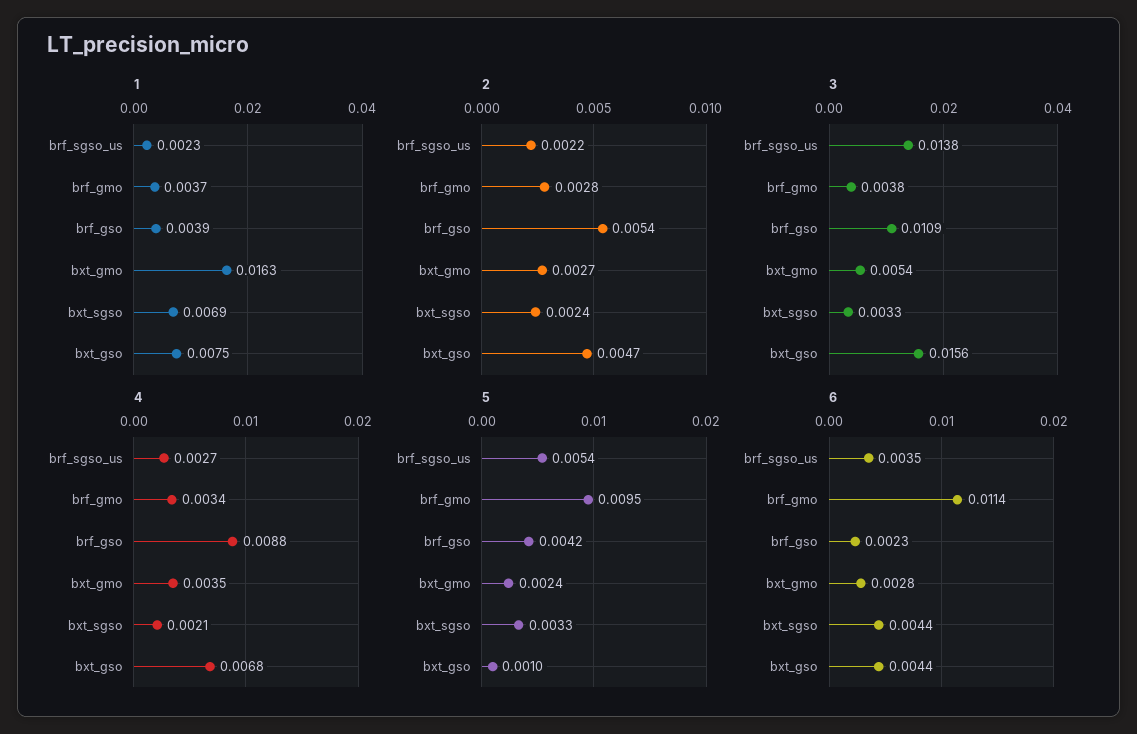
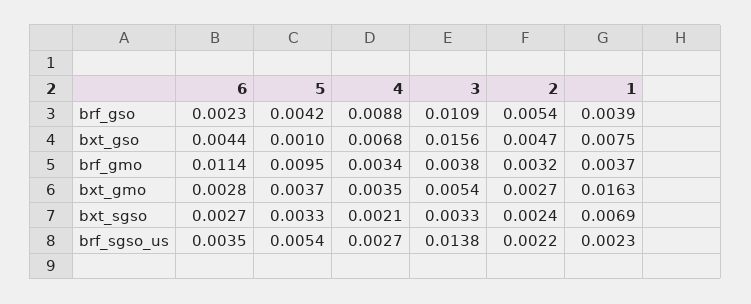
2, brf_gmo: 0.0028 -> 0.0032
5, bxt_gmo: 0.0024 -> 0.0037
6, bxt_sgso: 0.0044 -> 0.0027

